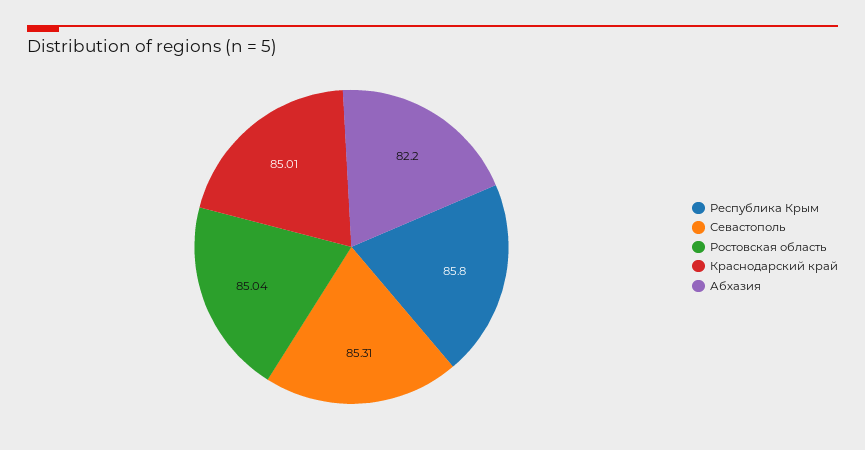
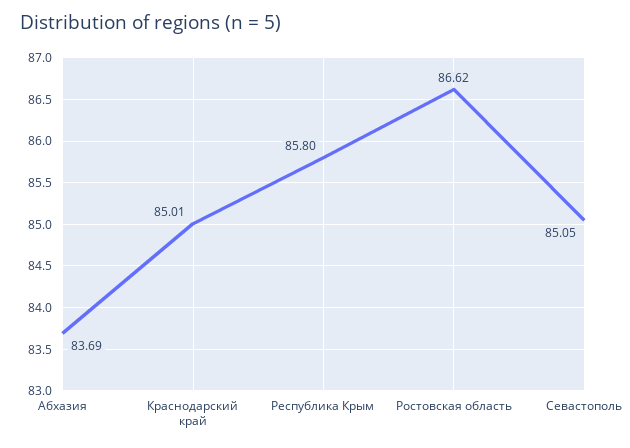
Севастополь: 85.31 -> 85.05
Ростовская область: 85.04 -> 86.62
Абхазия: 82.2 -> 83.69

